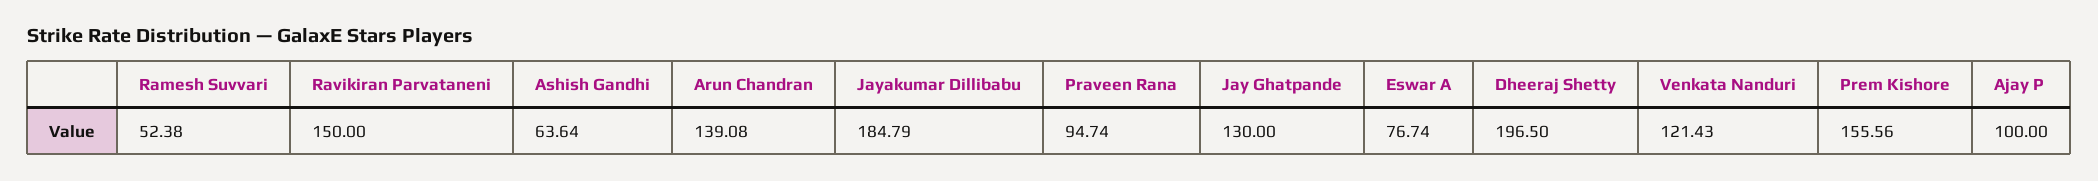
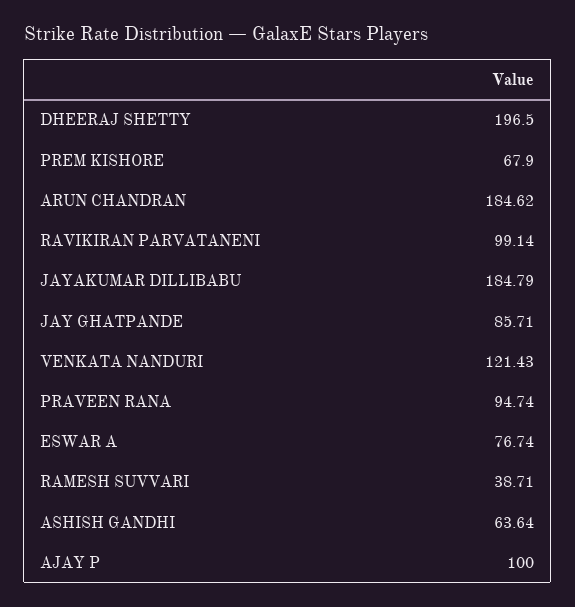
Ramesh Suvvari: 52.38 -> 38.71
Ravikiran Parvataneni: 150 -> 99.14
Arun Chandran: 139.08 -> 184.62
Jay Ghatpande: 130 -> 85.71
Prem Kishore: 155.56 -> 67.9

